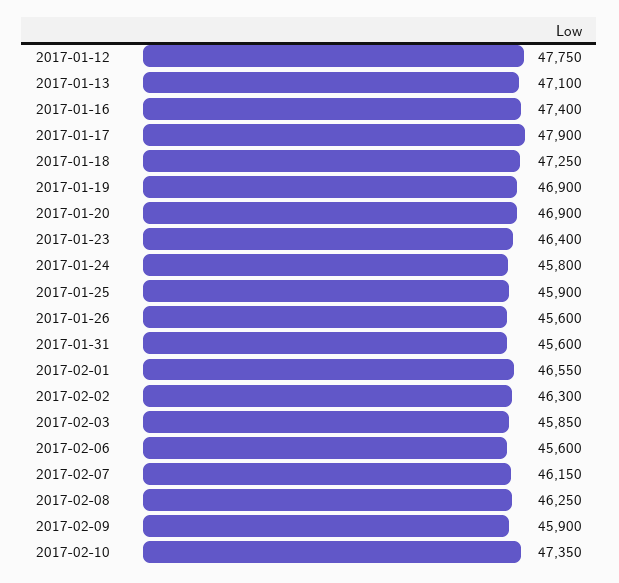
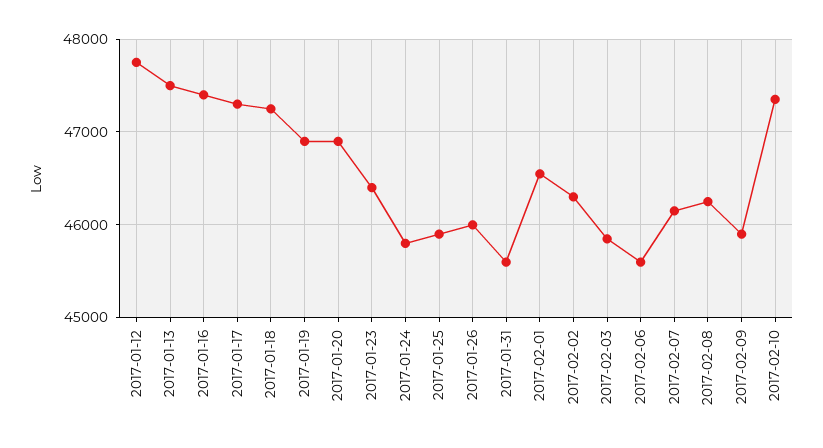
2017-01-13: 47100 -> 47500
2017-01-17: 47900 -> 47300
2017-01-26: 45600 -> 46000

